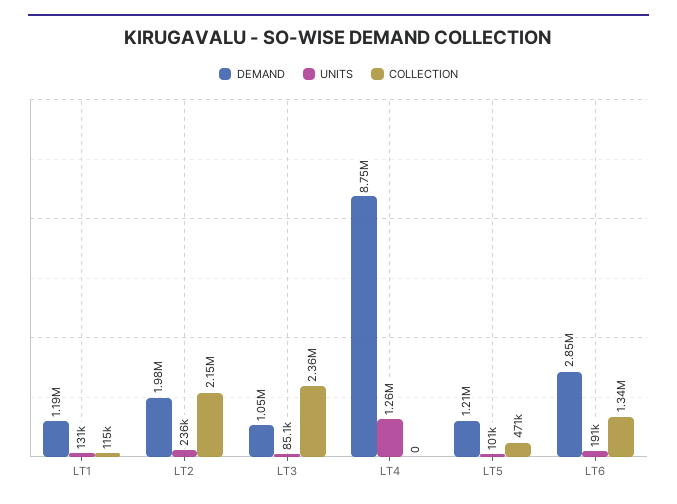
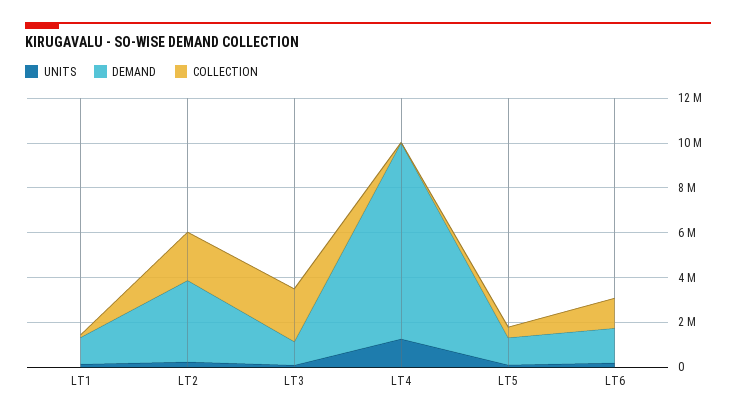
DEMAND, LT2: 1980000 -> 3500000
DEMAND, LT6: 2850000 -> 1500000

